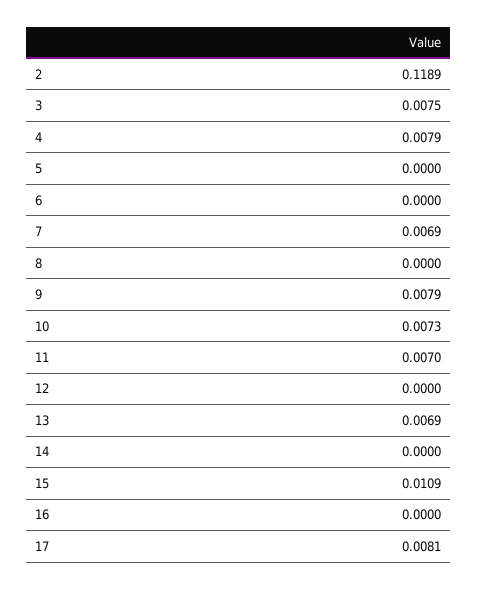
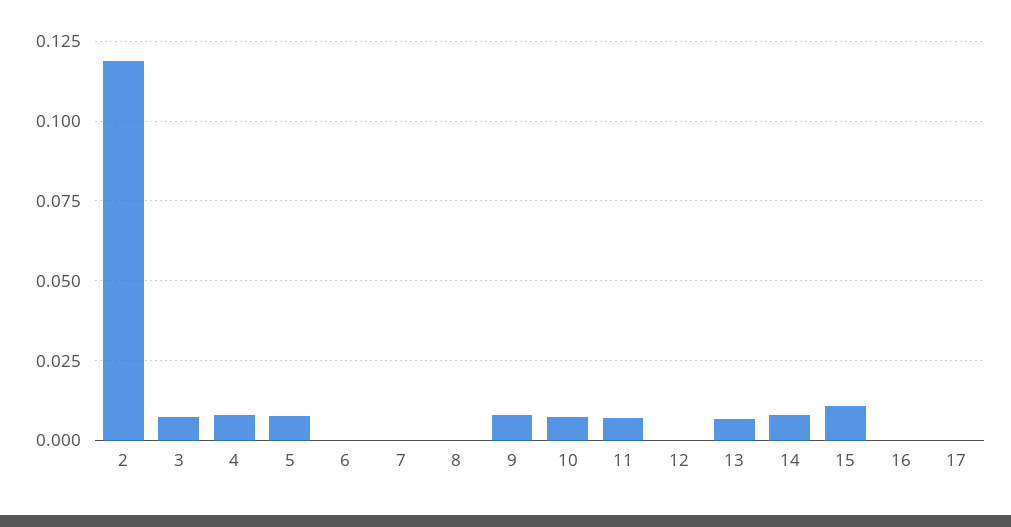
5: 0 -> 0.0075
7: 0.0069 -> 0
14: 0 -> 0.0075
17: 0.0081 -> 0

